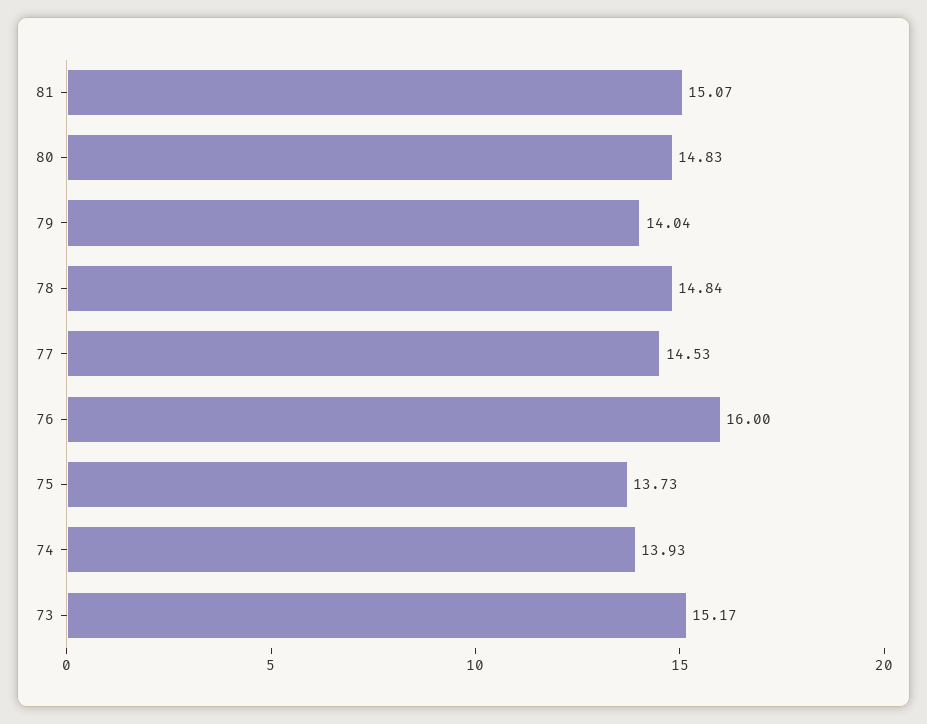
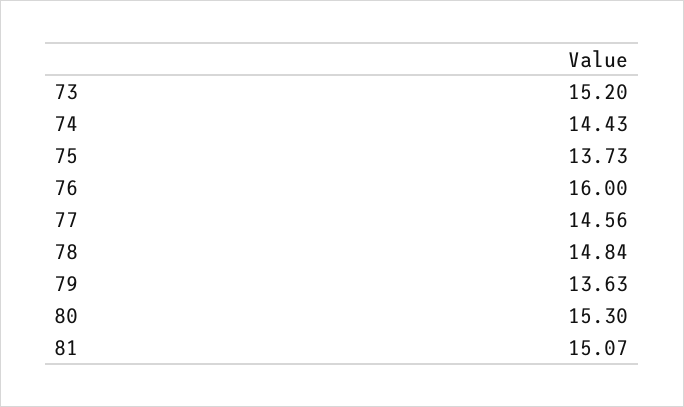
80: 14.83 -> 15.3
79: 14.04 -> 13.63
77: 14.53 -> 14.56
74: 13.93 -> 14.43
73: 15.17 -> 15.2

